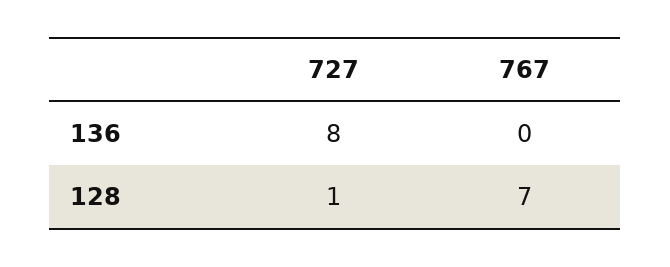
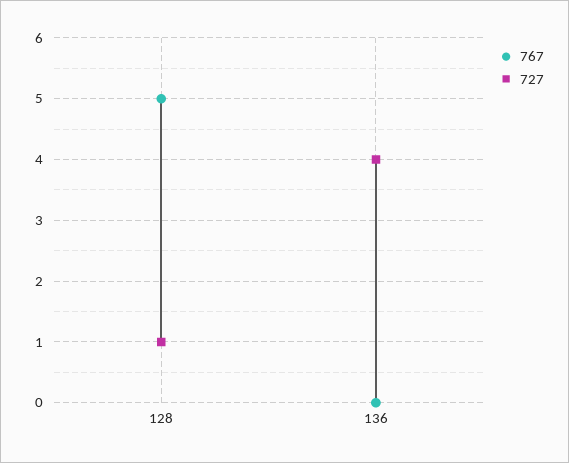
727, 136: 8 -> 4
767, 128: 7 -> 5

